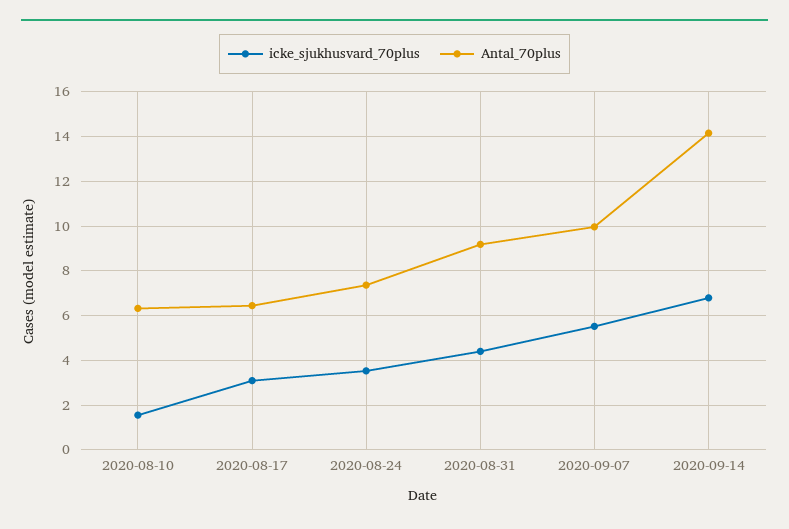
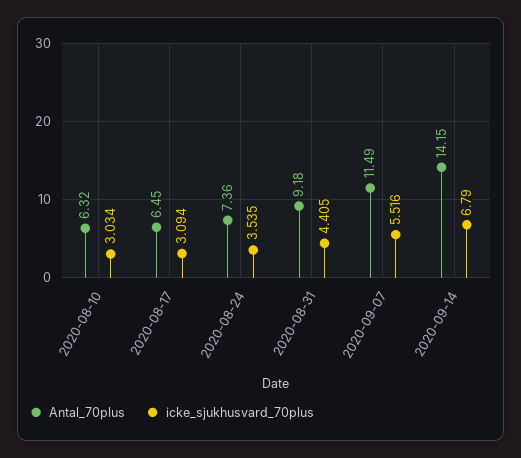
icke_sjukhusvard_70plus, 2020-08-10: 1.5 -> 3.034
Antal_70plus, 2020-09-07: 10 -> 11.49

